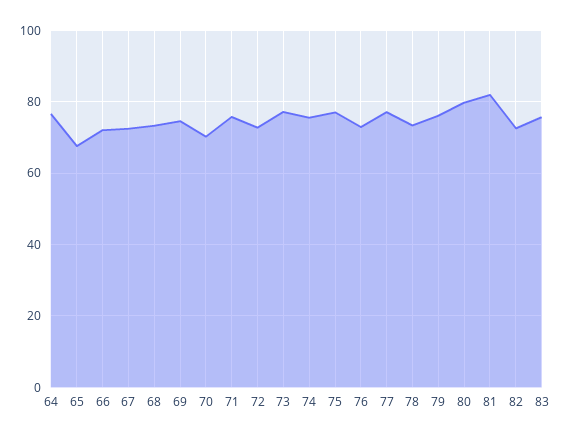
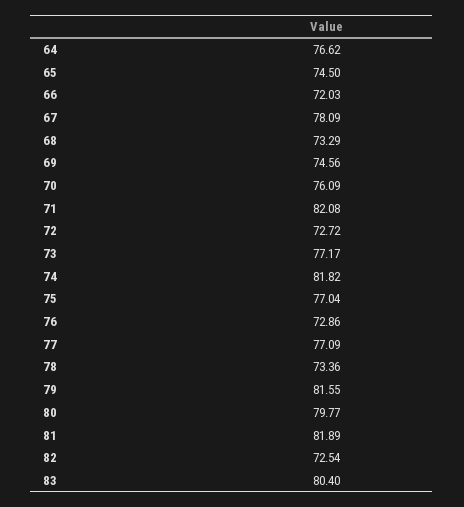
65: 68 -> 74.5
67: 72 -> 78.09
70: 70 -> 76.09
71: 76 -> 82.08
74: 76 -> 81.82
79: 76 -> 81.55
83: 76 -> 80.4

